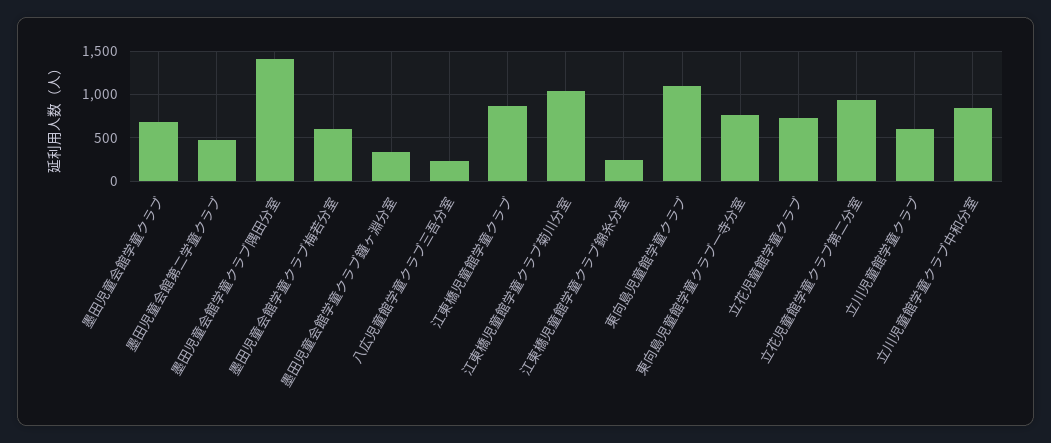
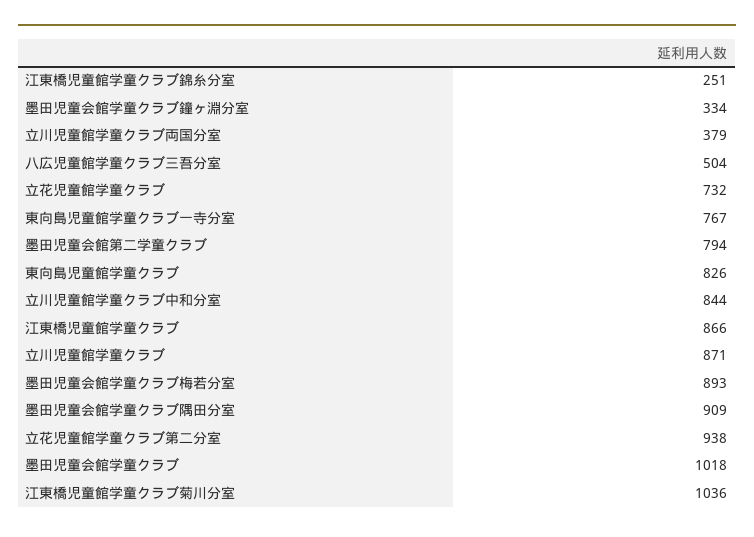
墨田児童会館学童クラブ: 700 -> 1018
墨田児童会館第二学童クラブ: 500 -> 794
墨田児童会館学童クラブ隅田分室: 1400 -> 909
墨田児童会館学童クラブ梅若分室: 600 -> 893
八広児童館学童クラブ三吾分室: 200 -> 504
東向島児童館学童クラブ: 1100 -> 826
立川児童館学童クラブ: 600 -> 871
立川児童館学童クラブ両国分室: none -> 379

